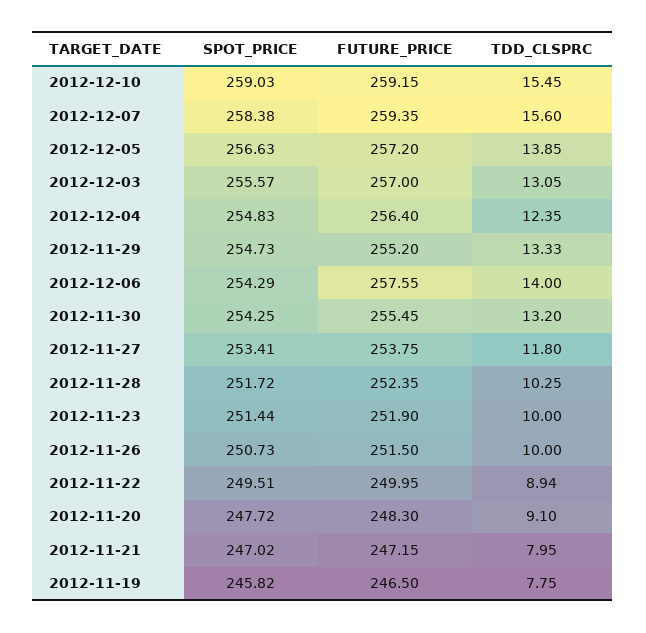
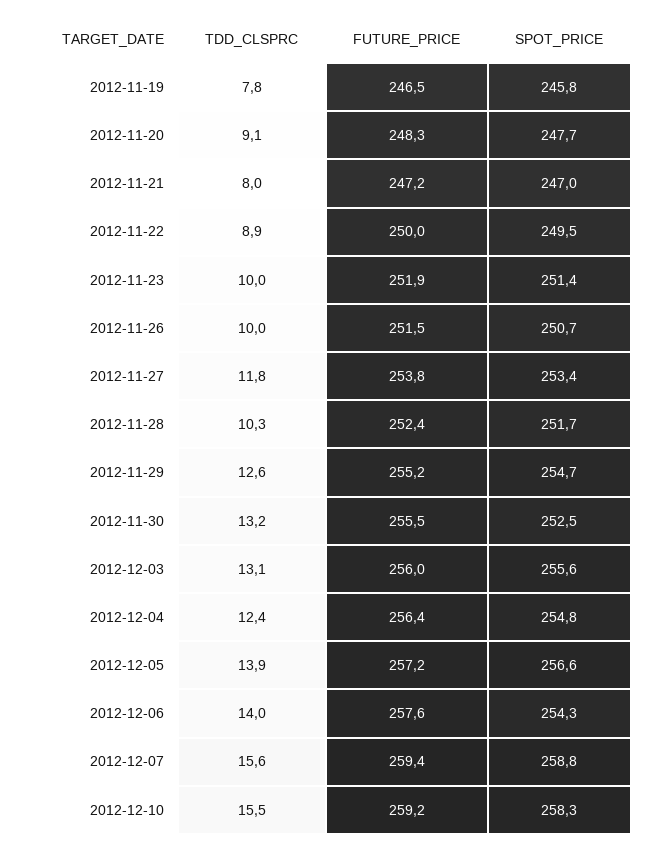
SPOT_PRICE, 2012-12-10: 259.03 -> 258.3
SPOT_PRICE, 2012-12-07: 258.38 -> 258.8
FUTURE_PRICE, 2012-12-03: 257 -> 256
TDD_CLSPRC, 2012-11-29: 13.33 -> 12.6
SPOT_PRICE, 2012-11-30: 254.25 -> 252.5

